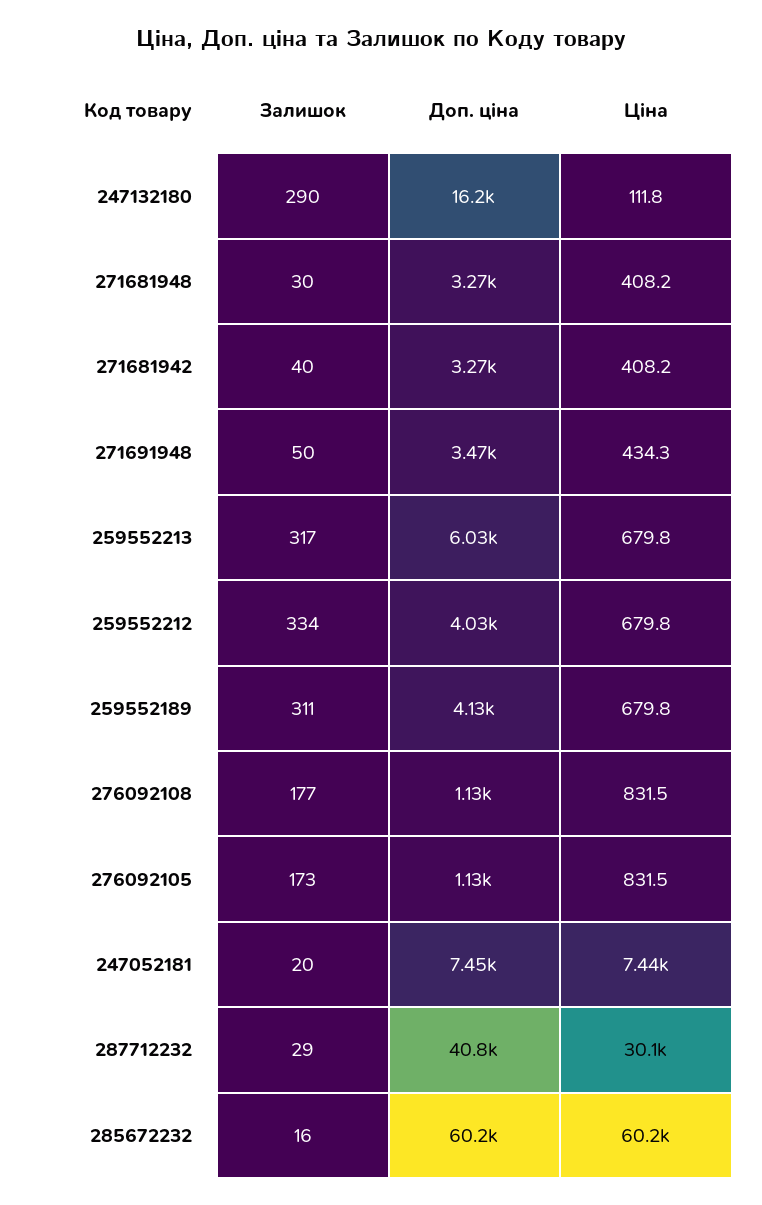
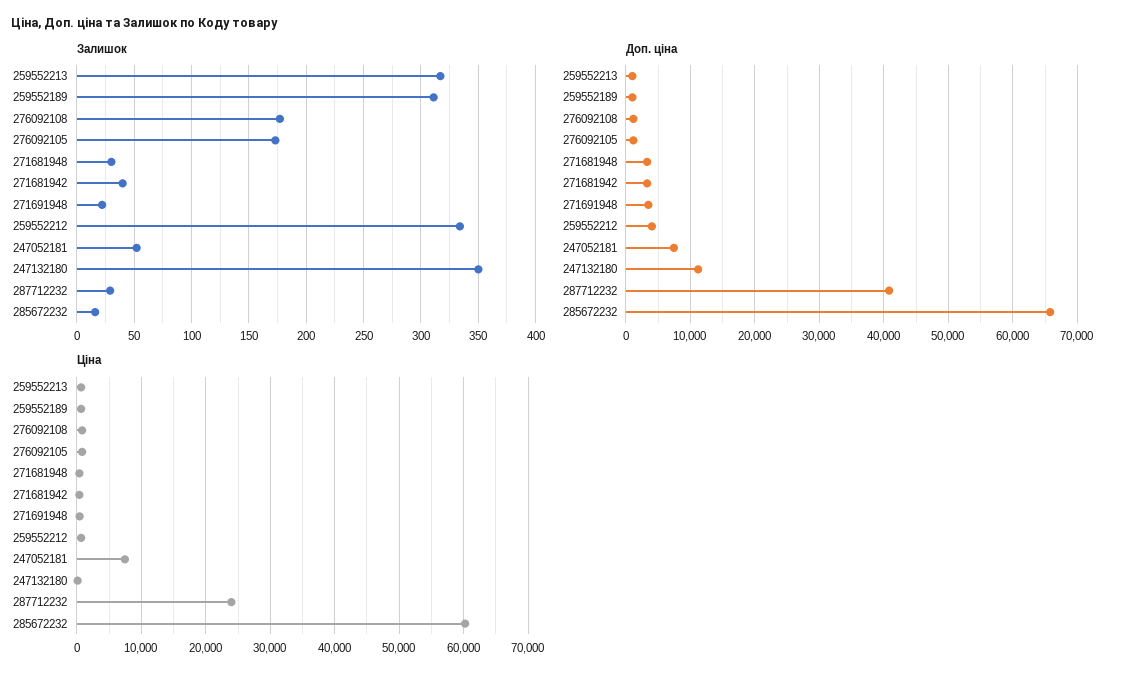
Залишок, 247132180: 290 -> 350
Доп. ціна, 247132180: 16200 -> 11000
Залишок, 271691948: 50 -> 20
Доп. ціна, 259552213: 6030 -> 1000
Доп. ціна, 259552189: 4130 -> 1000
Залишок, 247052181: 20 -> 50
Ціна, 287712232: 30100 -> 24000
Доп. ціна, 285672232: 60200 -> 66000

